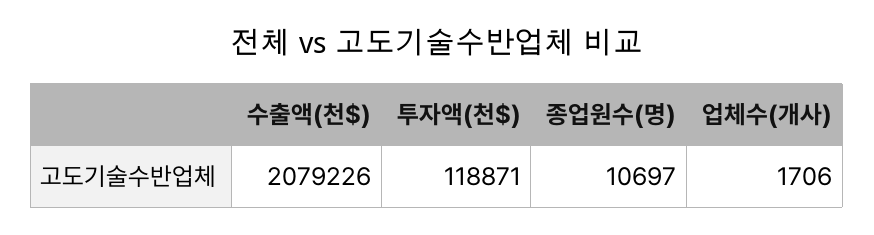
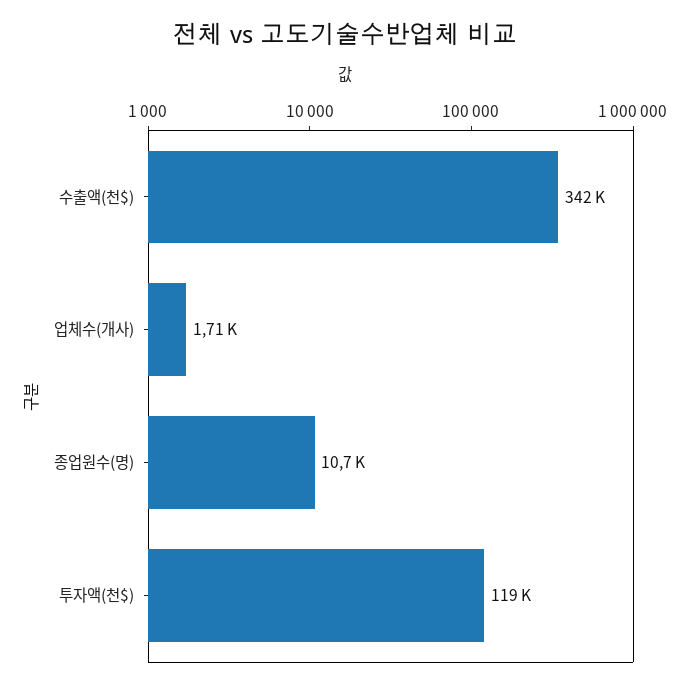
수출액(천$): 2079226 -> 342000

